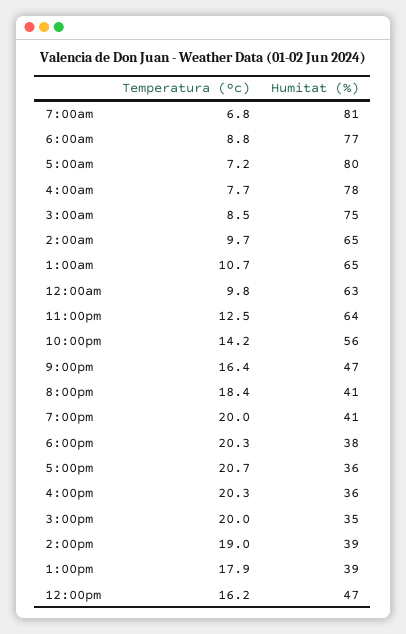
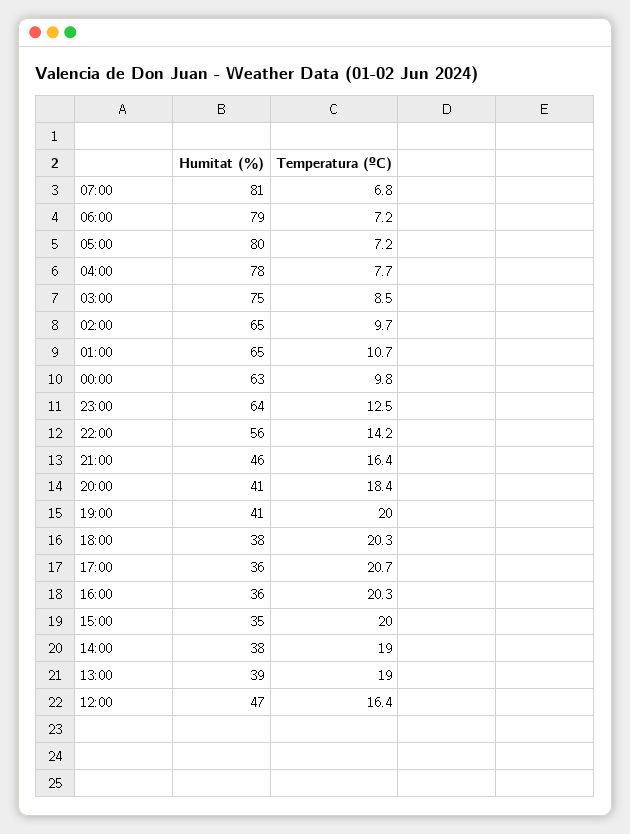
Temperatura (ºc), 6:00am: 8.8 -> 7.2
Humitat (%), 6:00am: 77 -> 79
Humitat (%), 9:00pm: 47 -> 46
Humitat (%), 2:00pm: 39 -> 38
Temperatura (ºc), 1:00pm: 17.9 -> 19
Temperatura (ºc), 12:00pm: 16.2 -> 16.4

